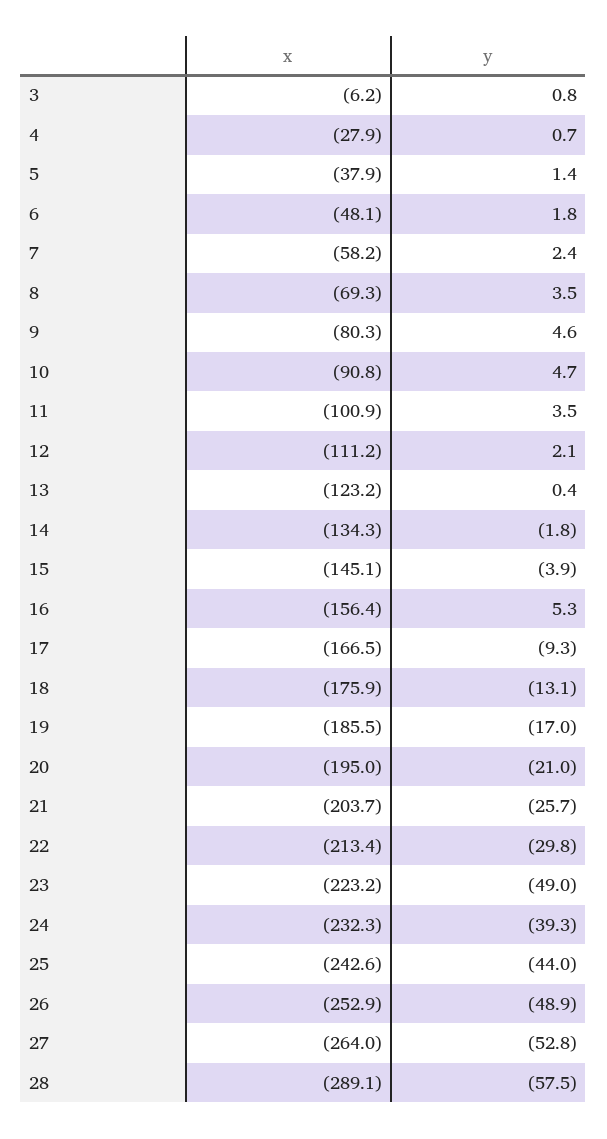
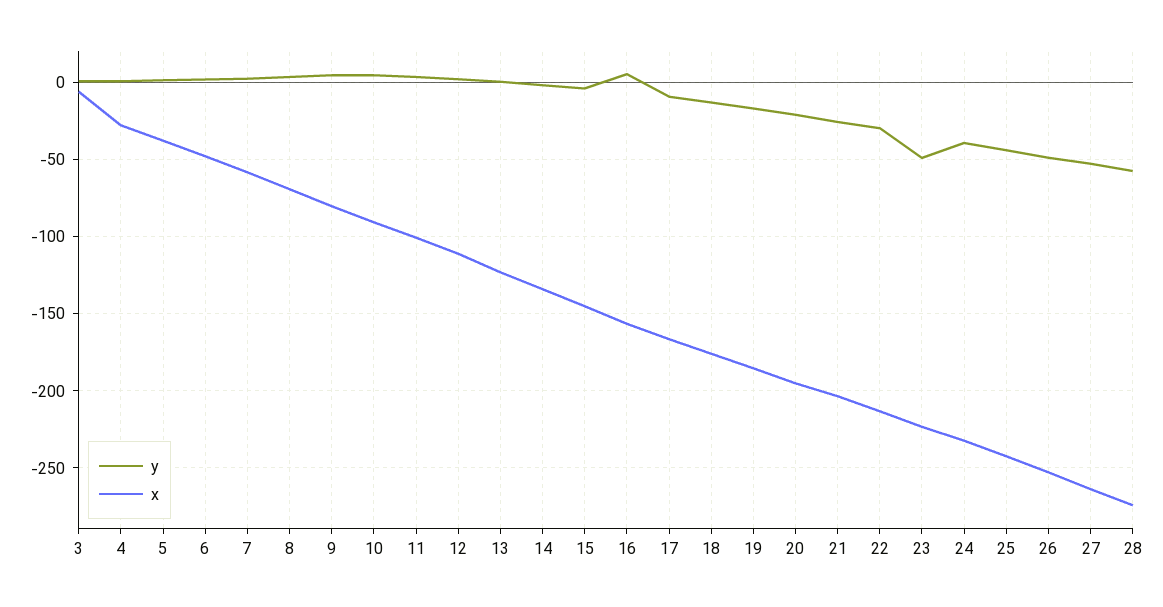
x, 28: -289.1 -> -275

